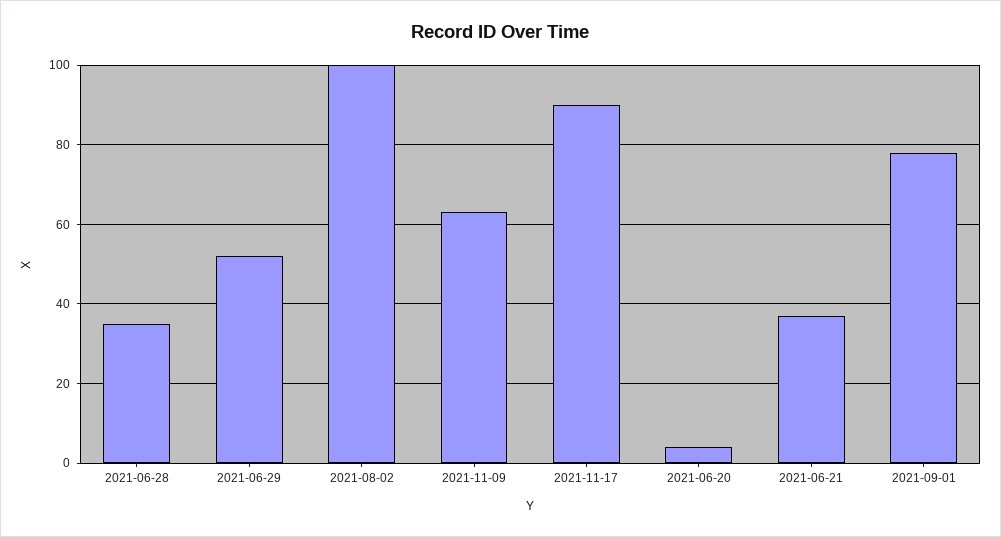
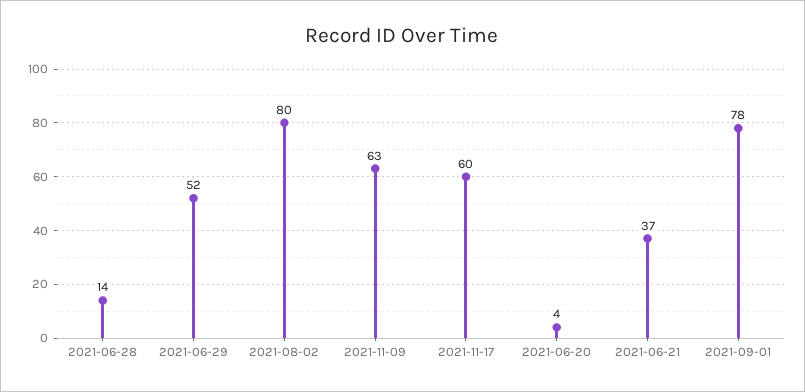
2021-06-28: 35 -> 14
2021-08-02: 100 -> 80
2021-11-17: 90 -> 60

